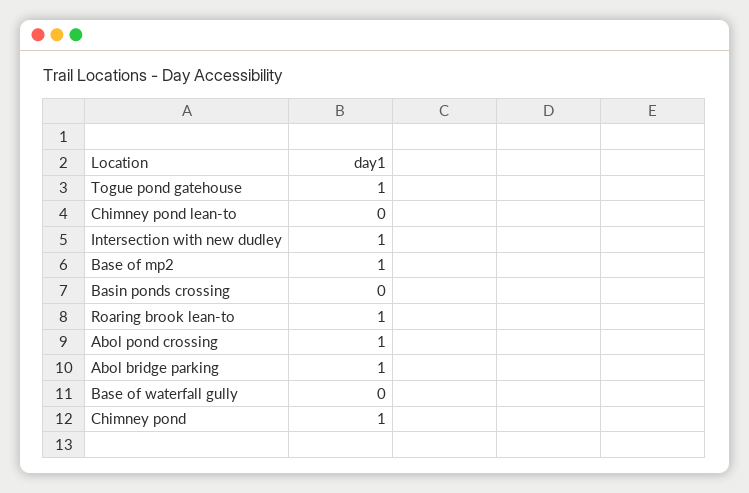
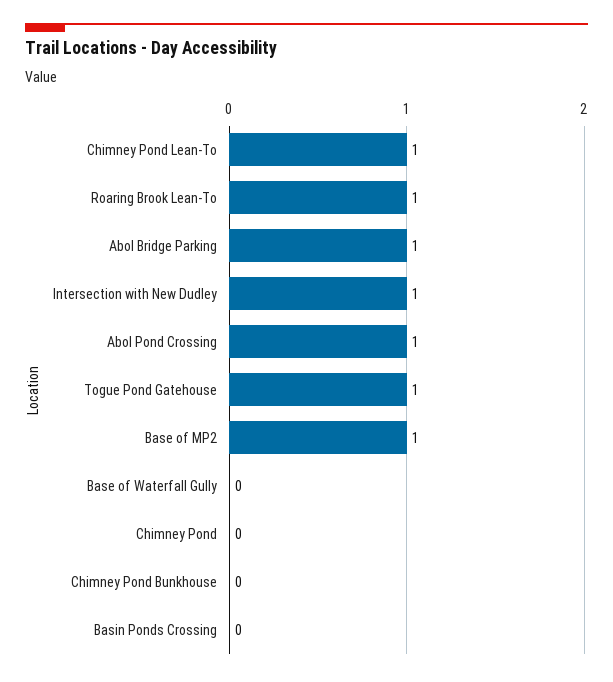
Chimney pond lean-to: 0 -> 1
Chimney pond: 1 -> 0
Chimney Pond Bunkhouse: none -> 0

